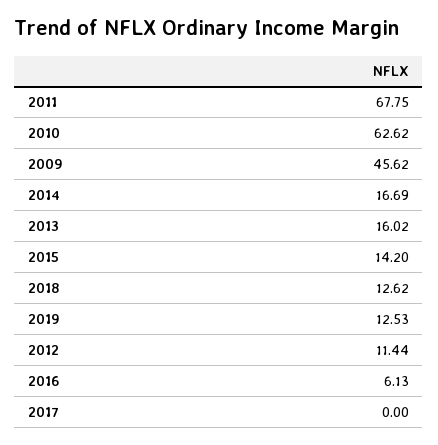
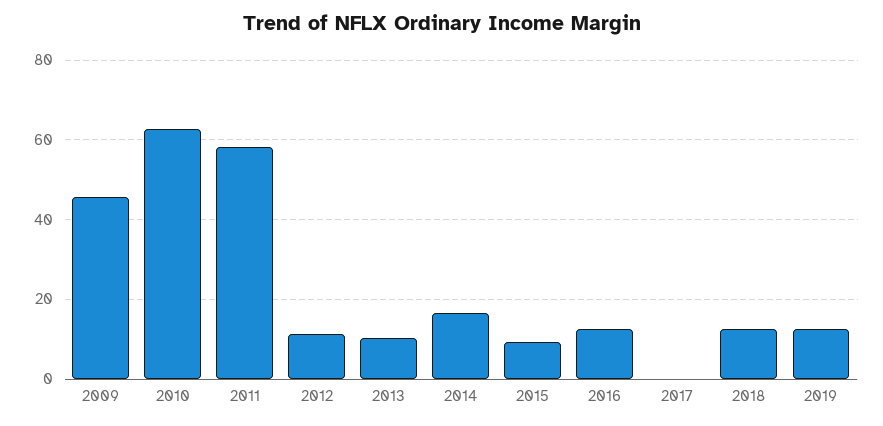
2011: 67.75 -> 58
2013: 16.02 -> 10
2015: 14.2 -> 10
2016: 6.13 -> 12

